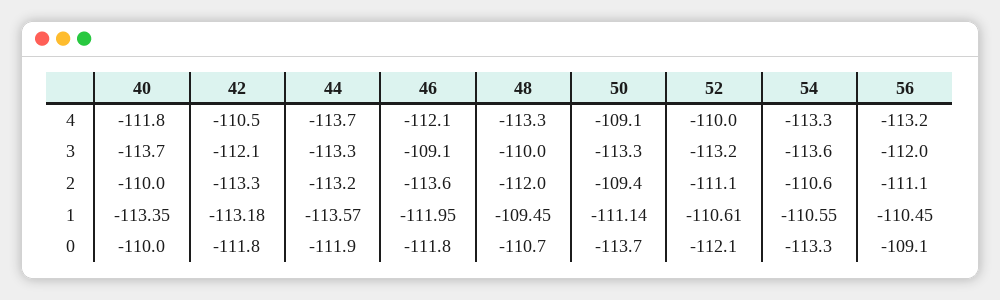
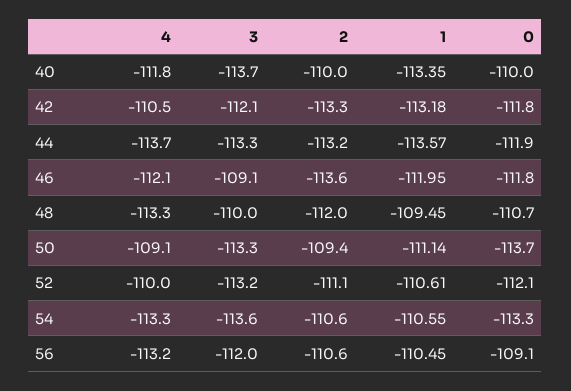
56, 2: -111.1 -> -110.6

